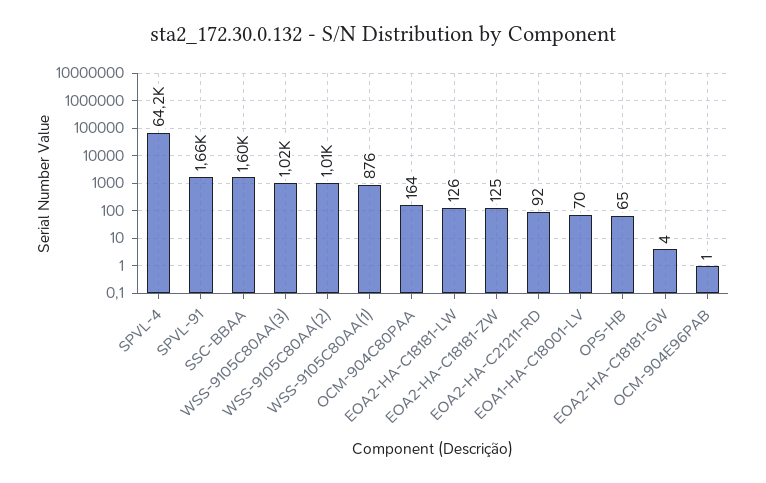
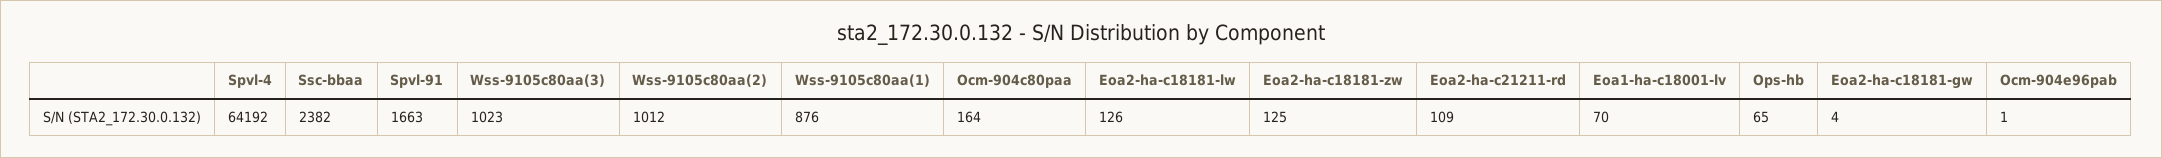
SSC-BBAA: 1600 -> 2382
EOA2-HA-C21211-RD: 92 -> 109

